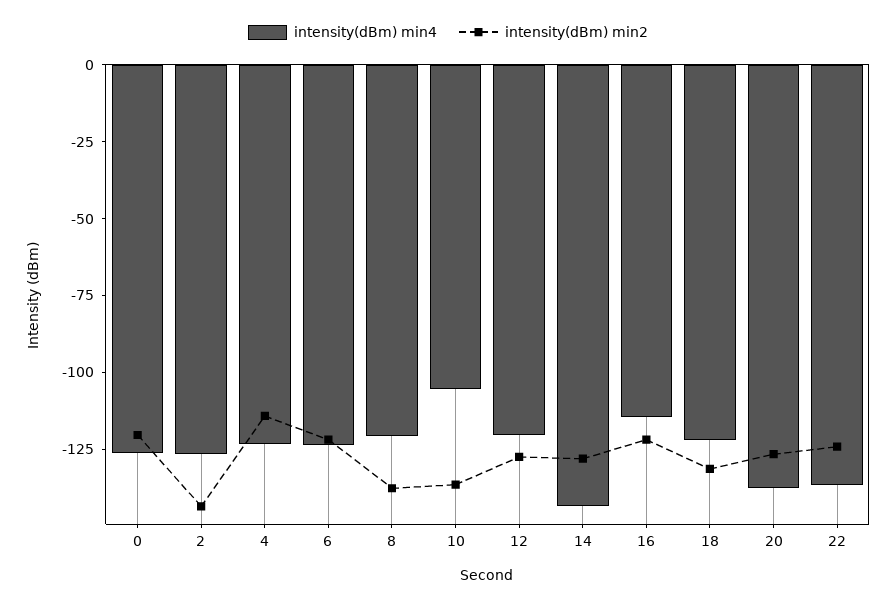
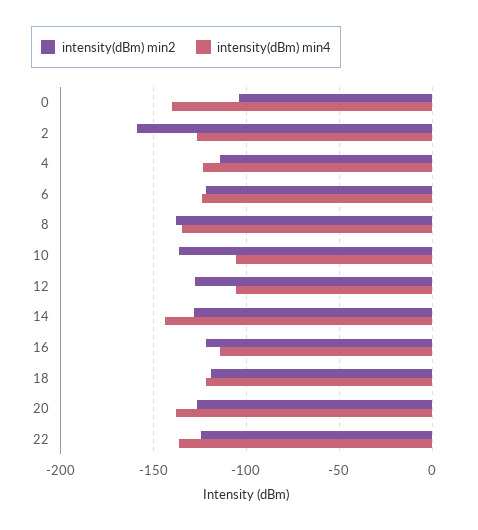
intensity(dBm) min4, 0: -125 -> -140
intensity(dBm) min2, 0: -120 -> -105
intensity(dBm) min2, 2: -145 -> -160
intensity(dBm) min4, 8: -120 -> -135
intensity(dBm) min4, 12: -120 -> -105
intensity(dBm) min2, 18: -130 -> -120

